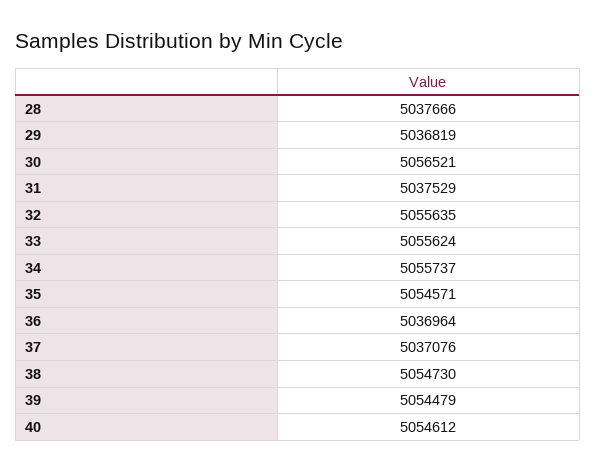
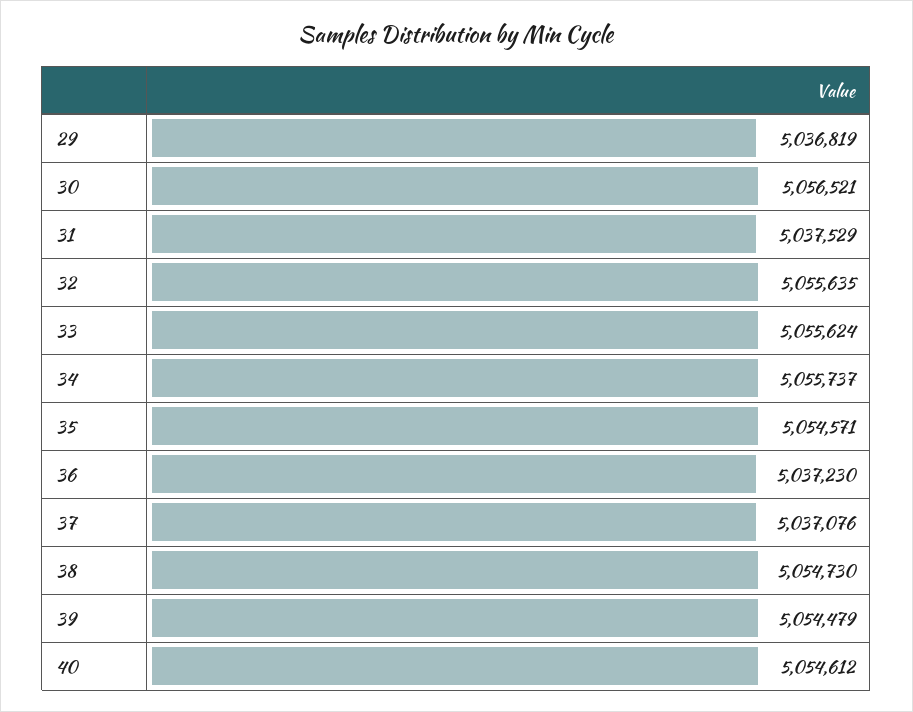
28: 5037666 -> none
36: 5036964 -> 5037230

